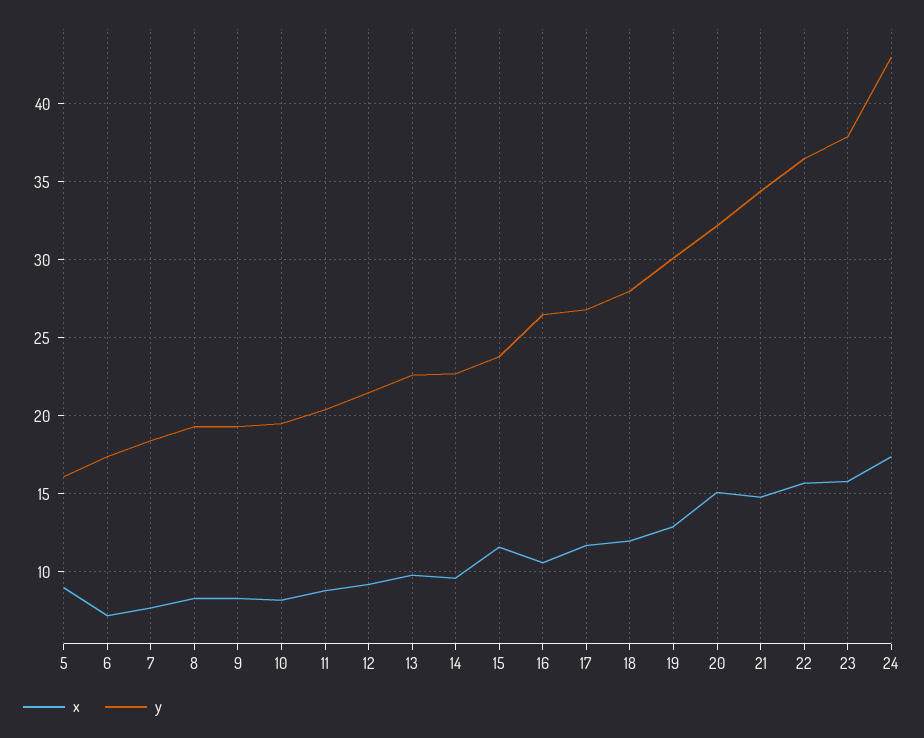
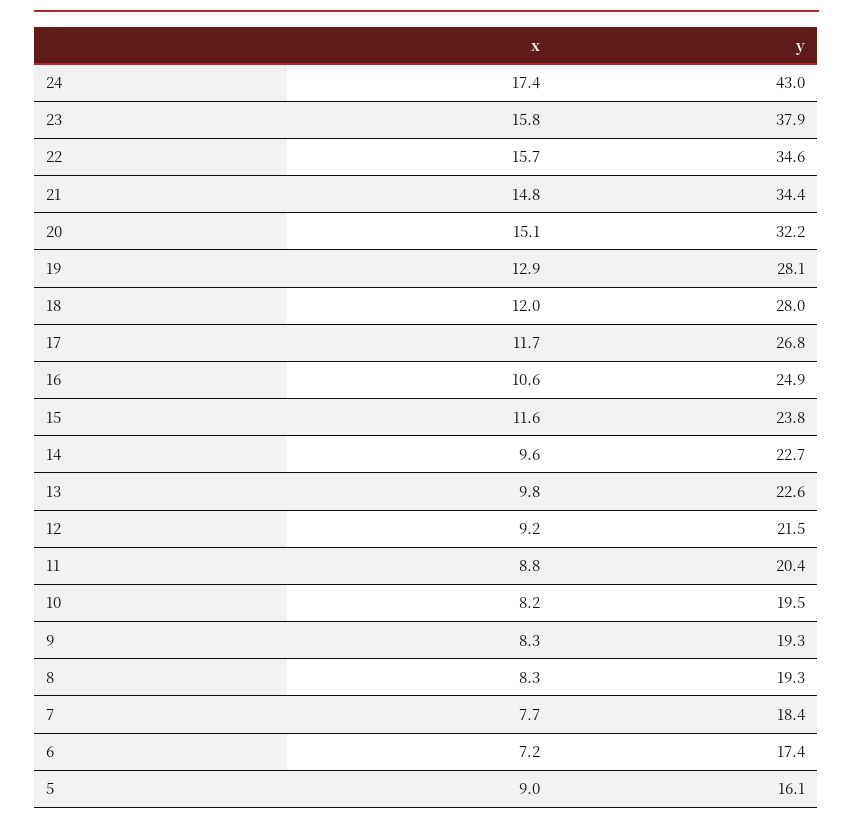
y, 16: 26.5 -> 24.9
y, 19: 30 -> 28.1
y, 22: 36.5 -> 34.6

